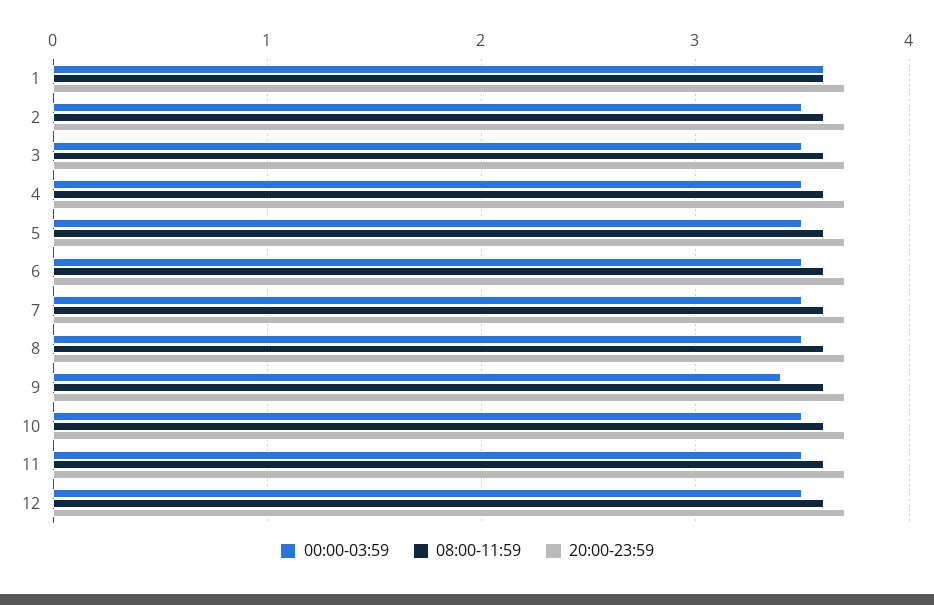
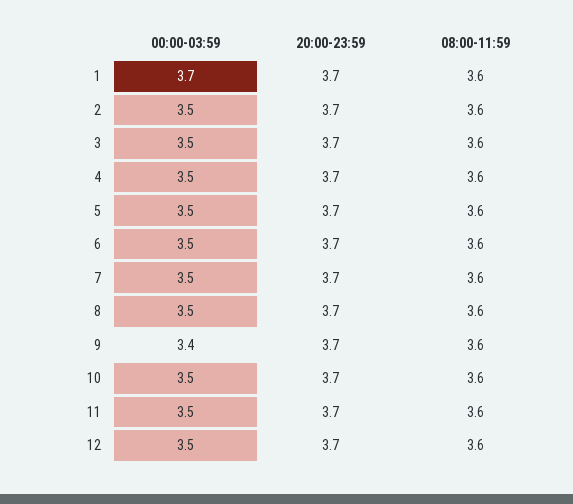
00:00-03:59, 1: 3.6 -> 3.7

